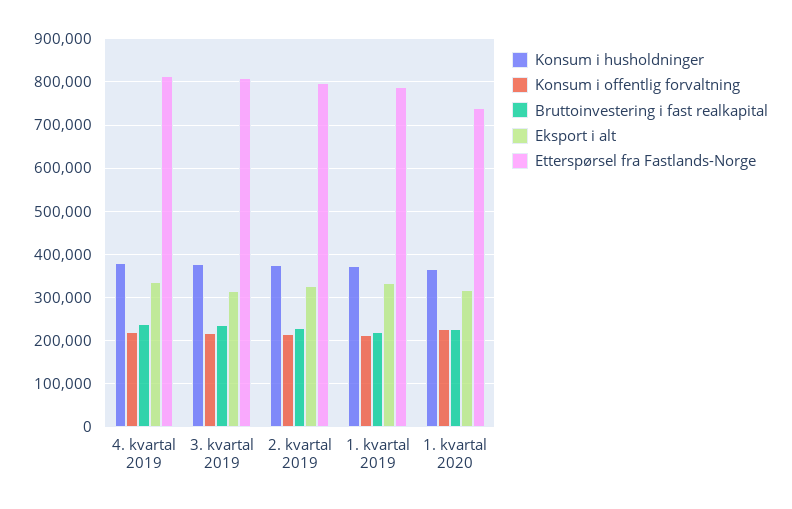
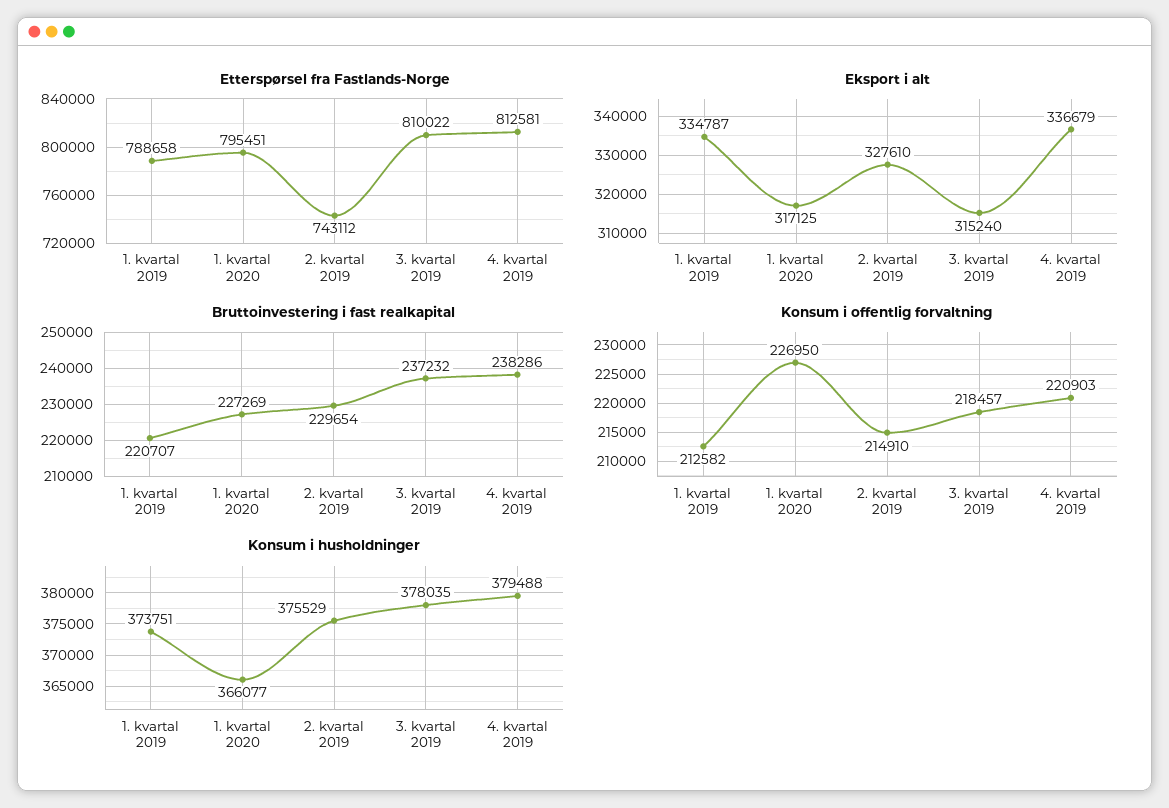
Etterspørsel fra Fastlands-Norge, 2. kvartal 2019: 800000 -> 743112
Etterspørsel fra Fastlands-Norge, 1. kvartal 2020: 740000 -> 795451

